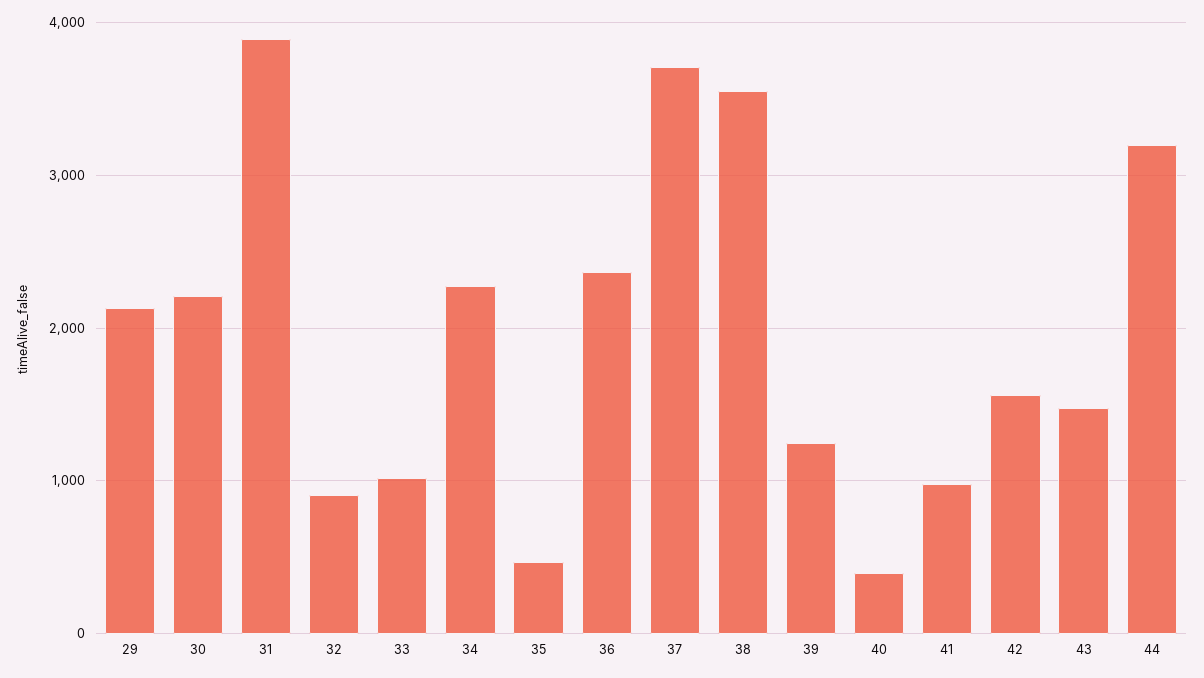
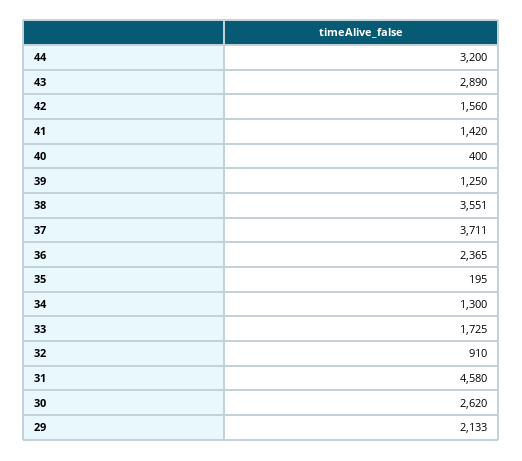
30: 2200 -> 2620
31: 3900 -> 4580
33: 1000 -> 1725
34: 2300 -> 1300
35: 500 -> 195
41: 1000 -> 1420
43: 1500 -> 2890

